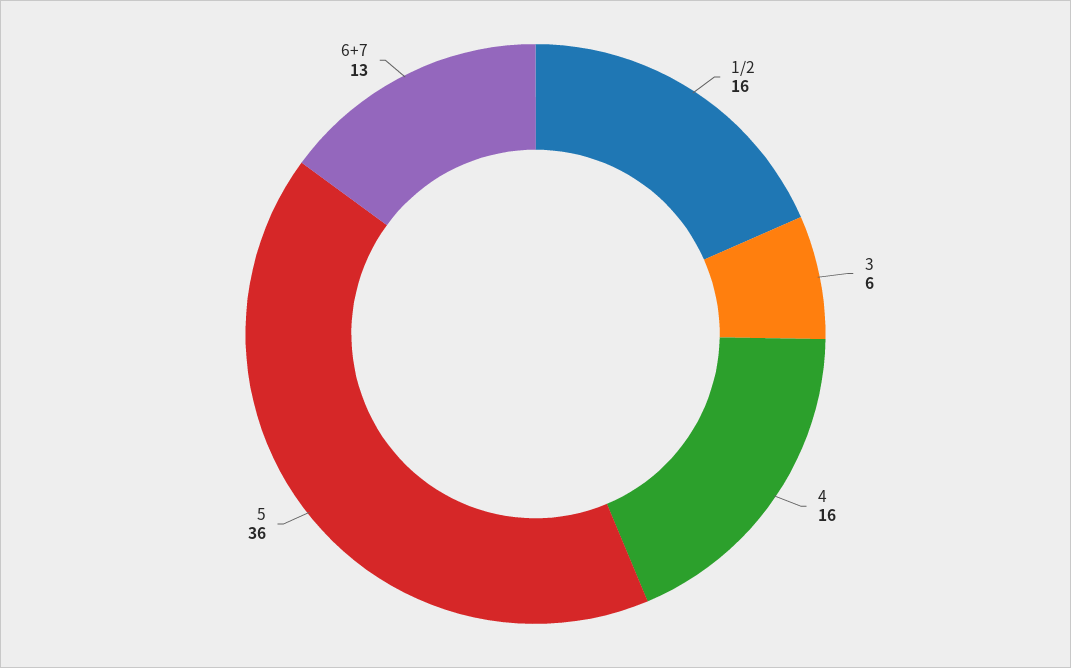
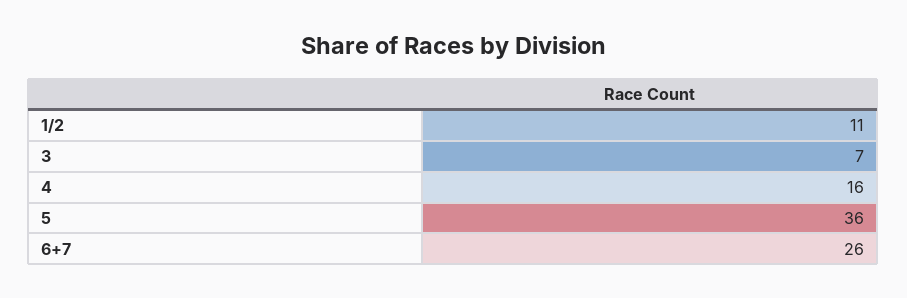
1/2: 16 -> 11
3: 6 -> 7
6+7: 13 -> 26

